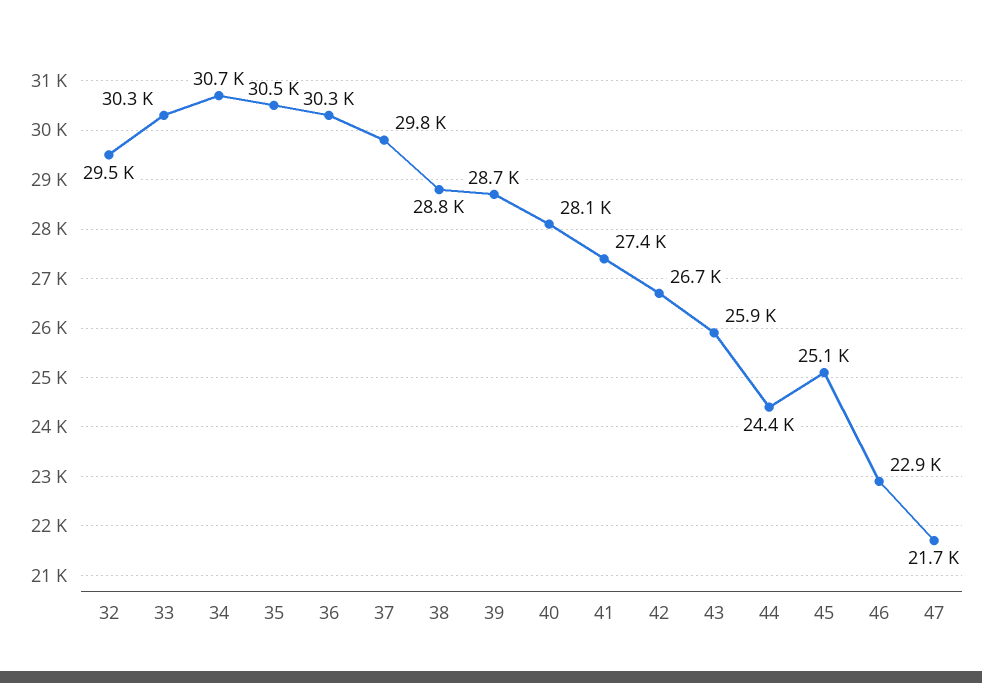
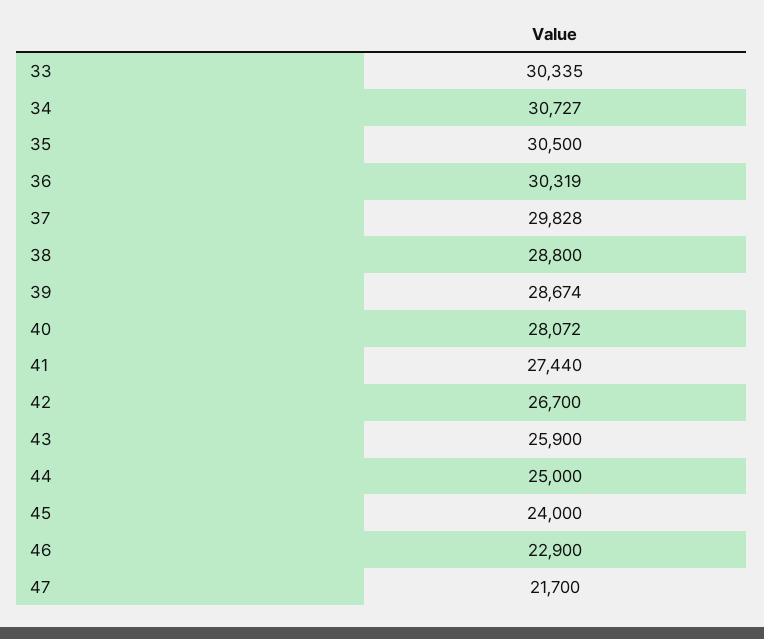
32: 29500 -> none
44: 24400 -> 25000
45: 25100 -> 24000

